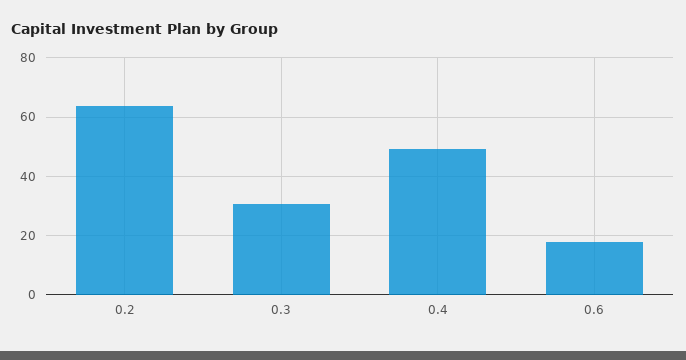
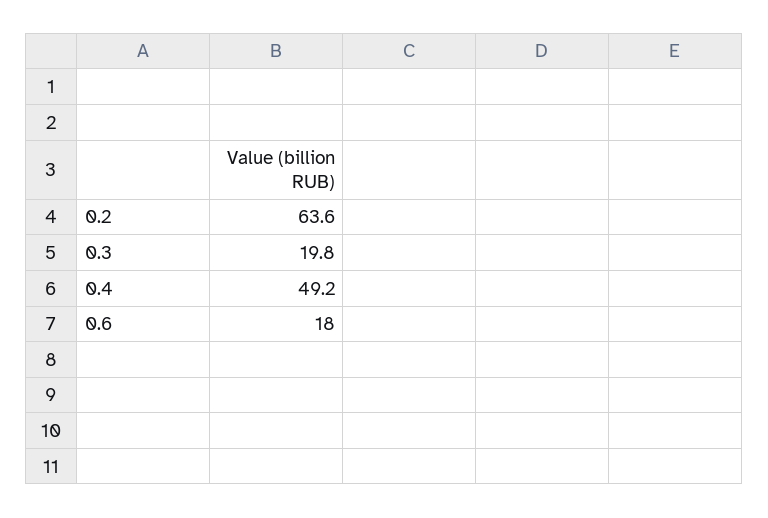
0.3: 30 -> 19.8

